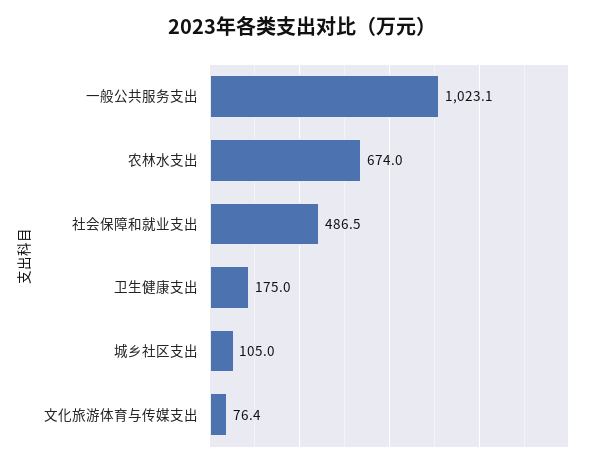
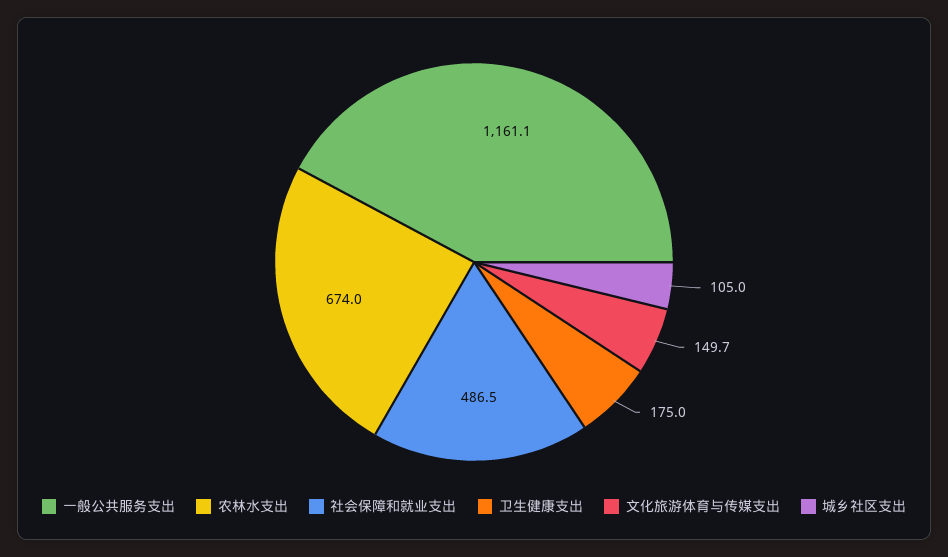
一般公共服务支出: 1023.1 -> 1161.1
文化旅游体育与传媒支出: 76.4 -> 149.7

